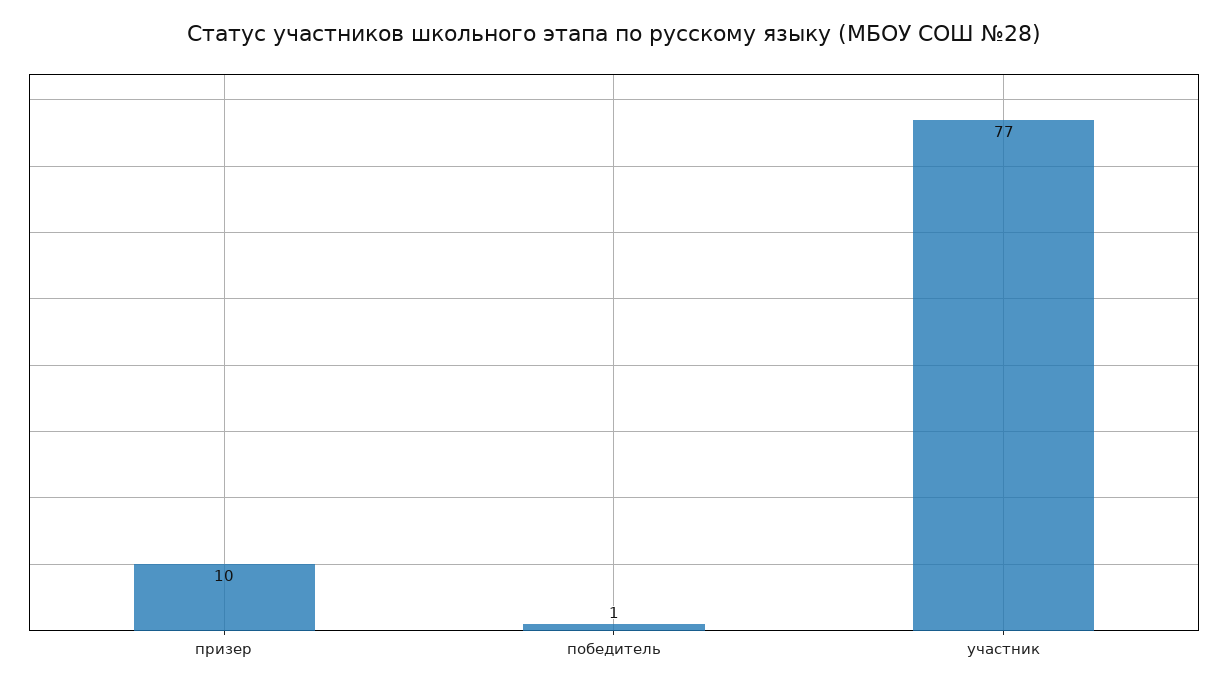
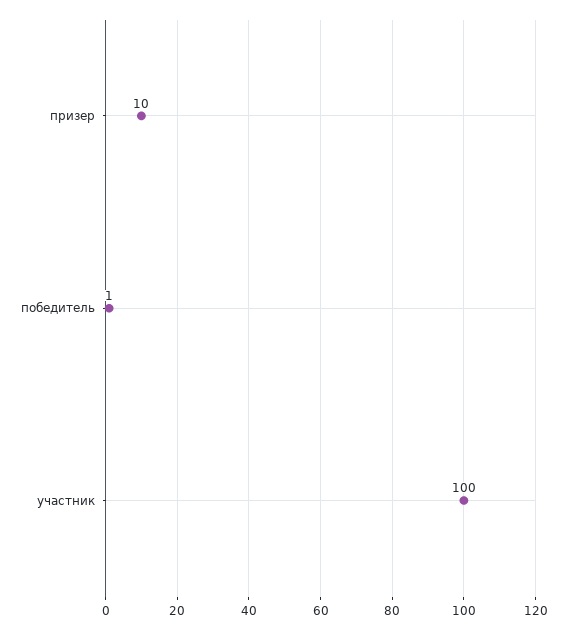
участник: 77 -> 100

